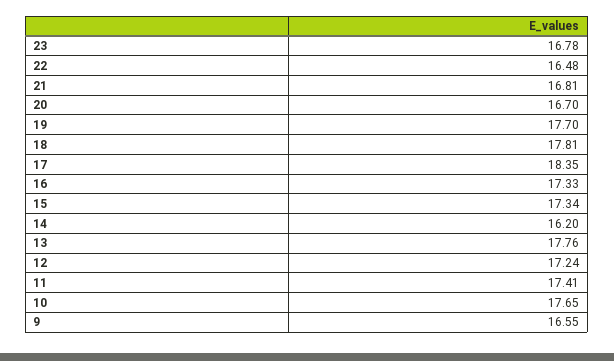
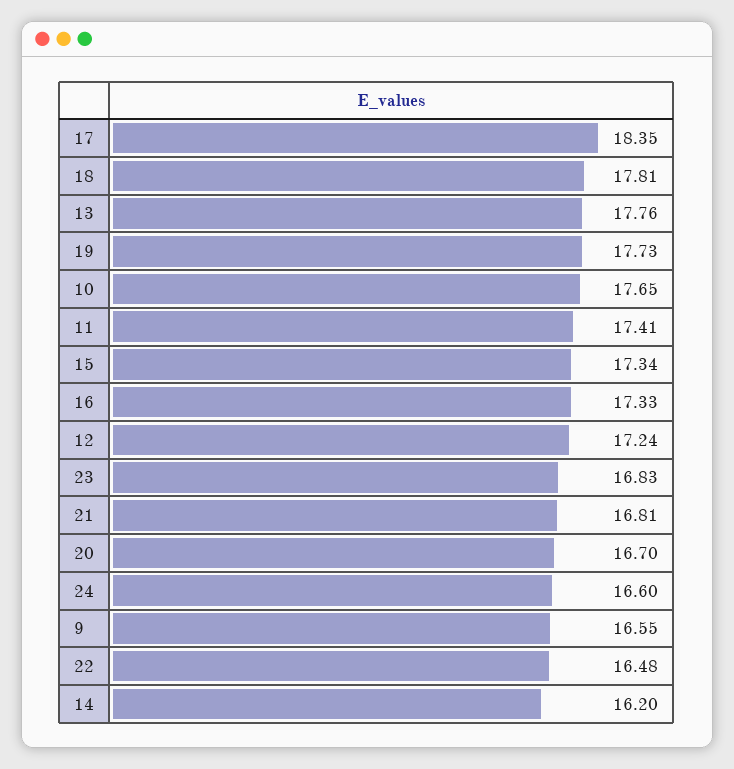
23: 16.78 -> 16.83
19: 17.7 -> 17.73
24: none -> 16.6

